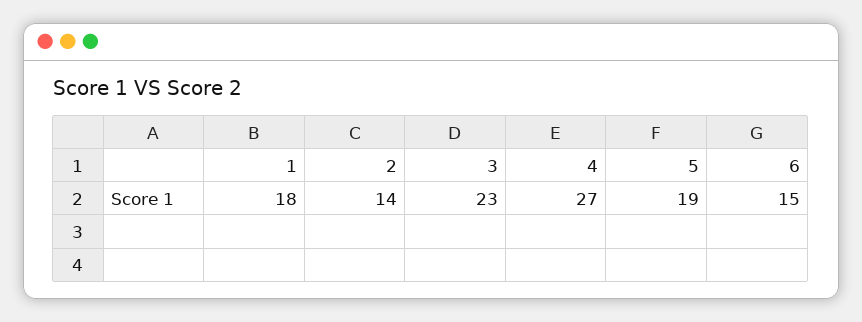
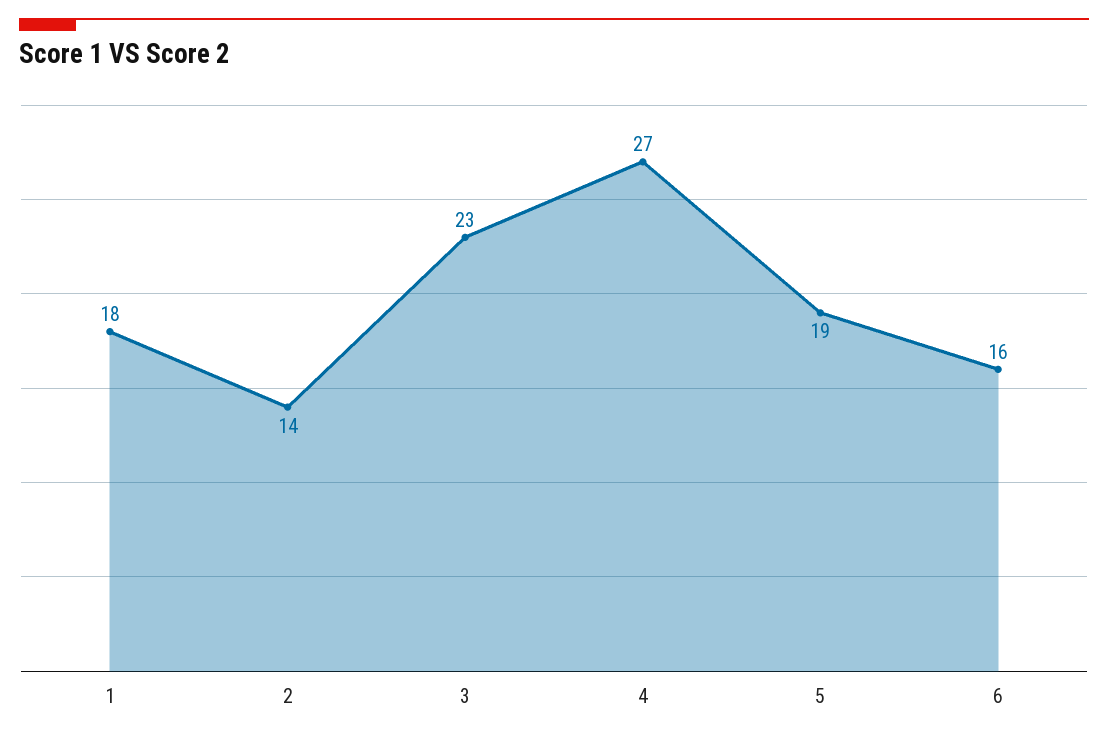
6: 15 -> 16

